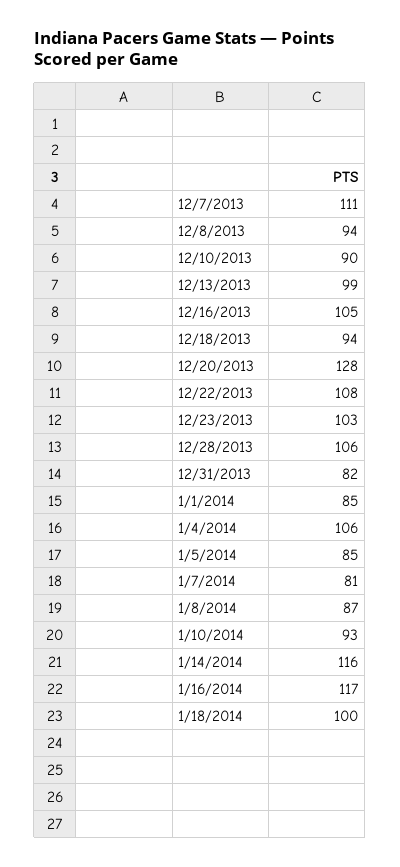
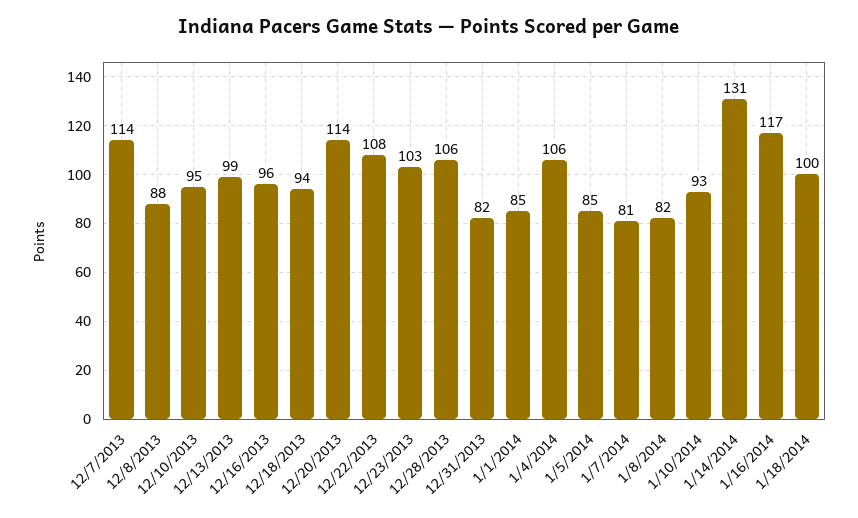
12/7/2013: 111 -> 114
12/8/2013: 94 -> 88
12/10/2013: 90 -> 95
12/16/2013: 105 -> 96
12/20/2013: 128 -> 114
1/8/2014: 87 -> 82
1/14/2014: 116 -> 131

